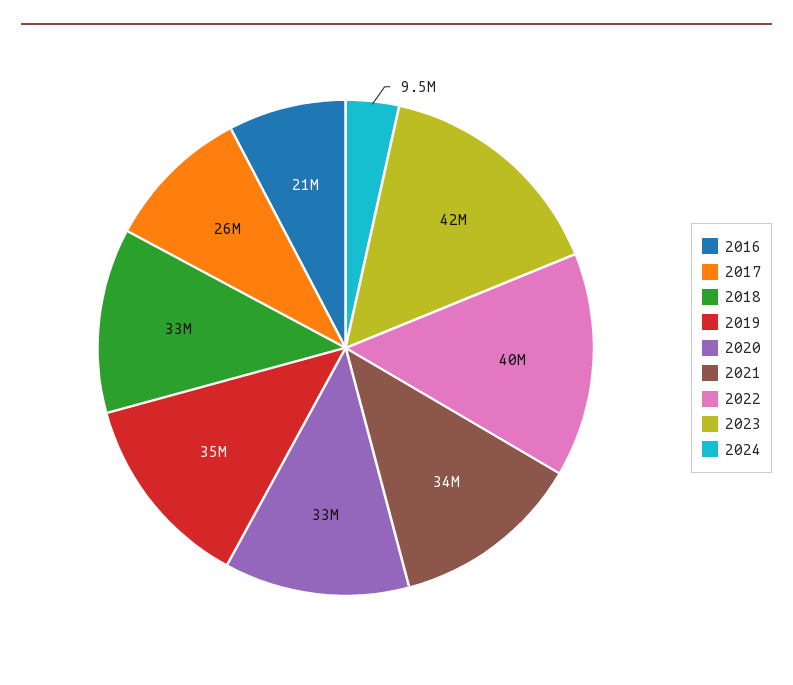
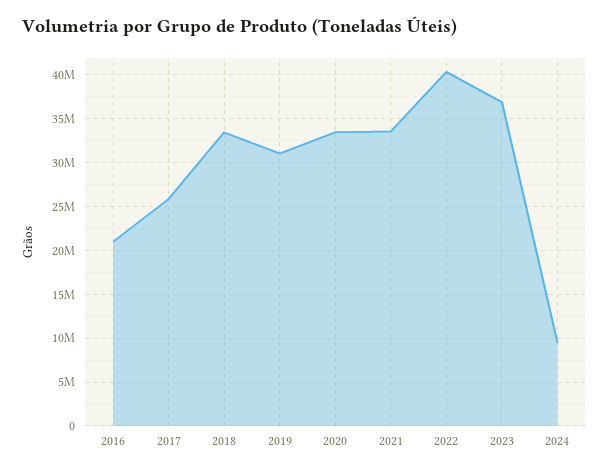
2019: 35000000 -> 31000000
2023: 42000000 -> 37000000

